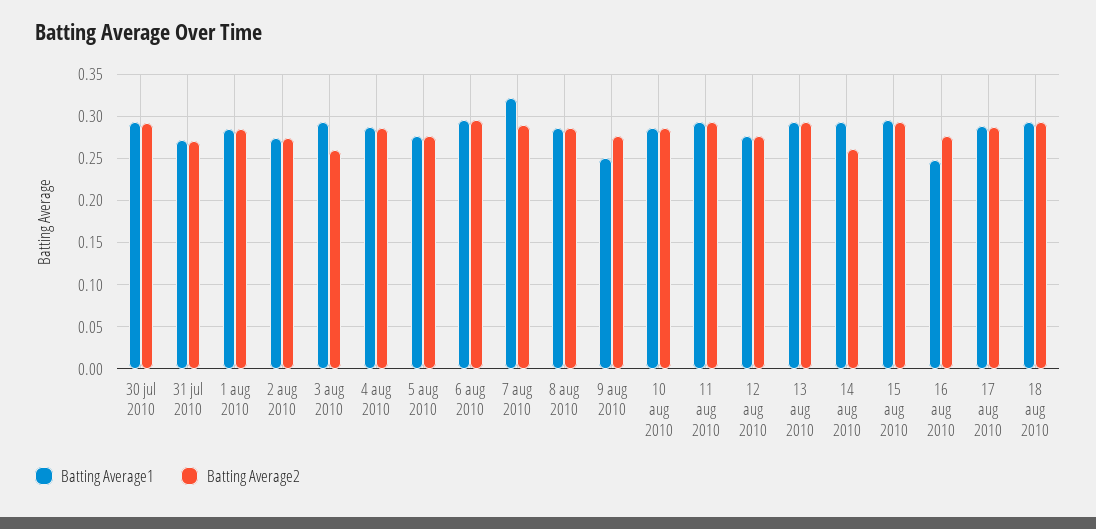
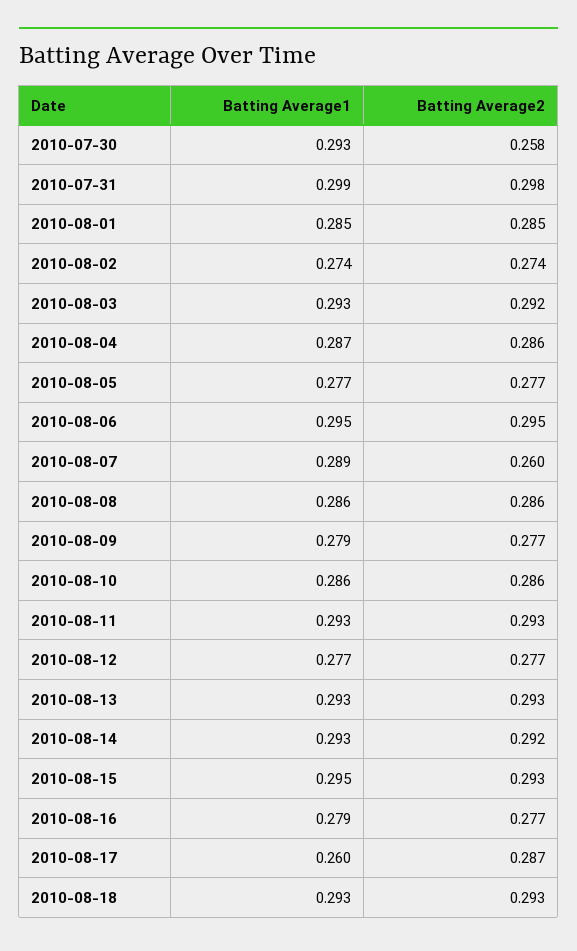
Batting Average2, 30 jul 2010: 0.29 -> 0.258
Batting Average1, 31 jul 2010: 0.27 -> 0.299
Batting Average2, 31 jul 2010: 0.27 -> 0.298
Batting Average2, 3 aug 2010: 0.26 -> 0.292
Batting Average1, 7 aug 2010: 0.32 -> 0.289
Batting Average2, 7 aug 2010: 0.29 -> 0.26
Batting Average1, 9 aug 2010: 0.25 -> 0.279
Batting Average2, 14 aug 2010: 0.26 -> 0.292
Batting Average1, 16 aug 2010: 0.25 -> 0.279
Batting Average1, 17 aug 2010: 0.29 -> 0.26

